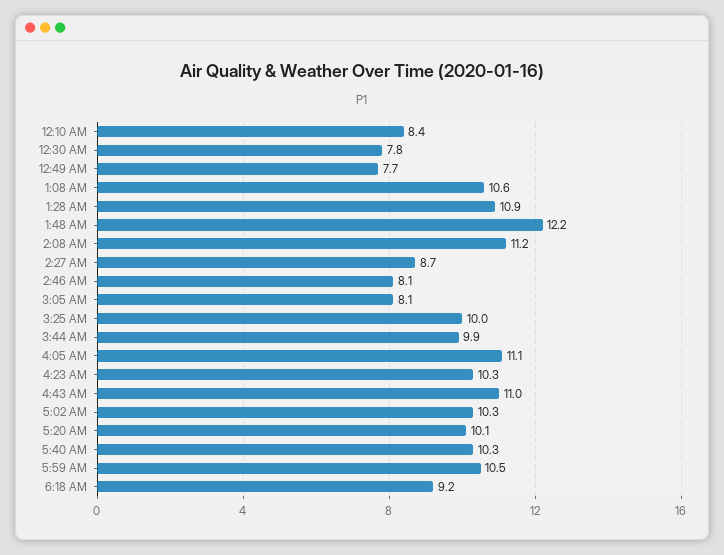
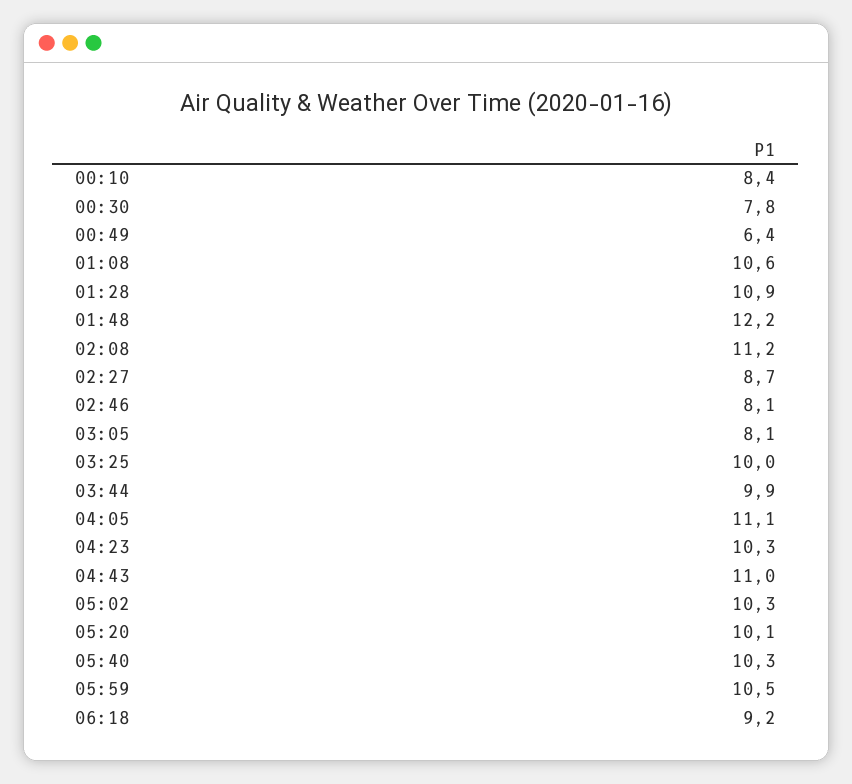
12:49 AM: 7.7 -> 6.4

